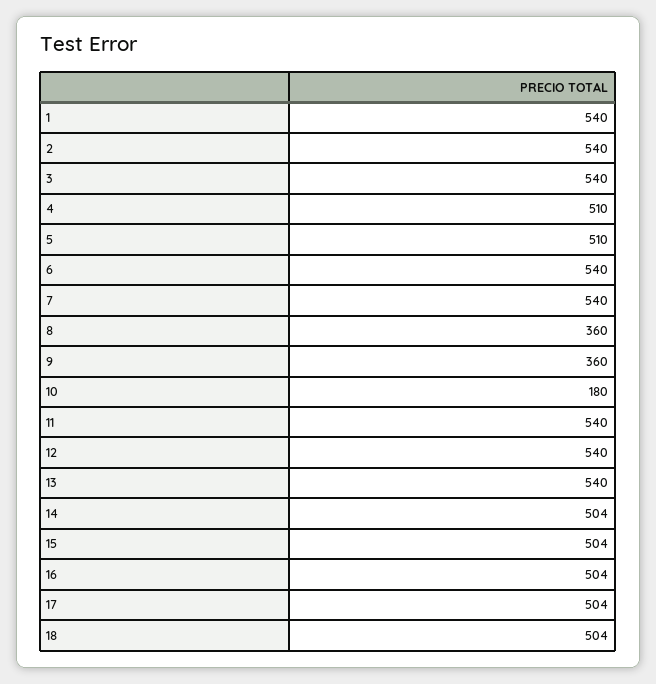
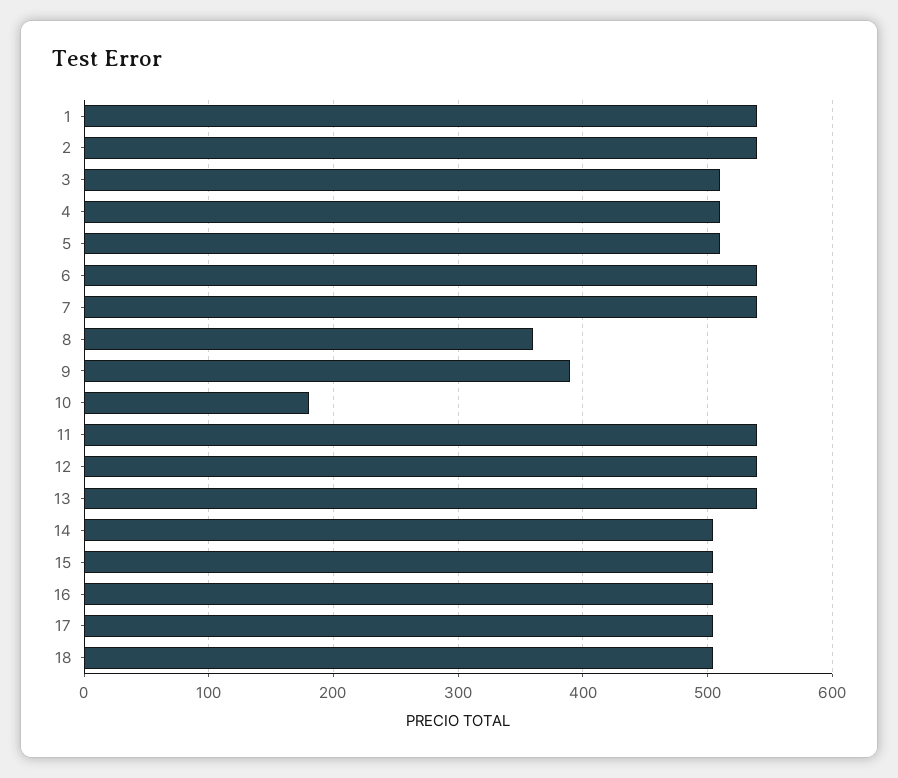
3: 540 -> 510
9: 360 -> 390

